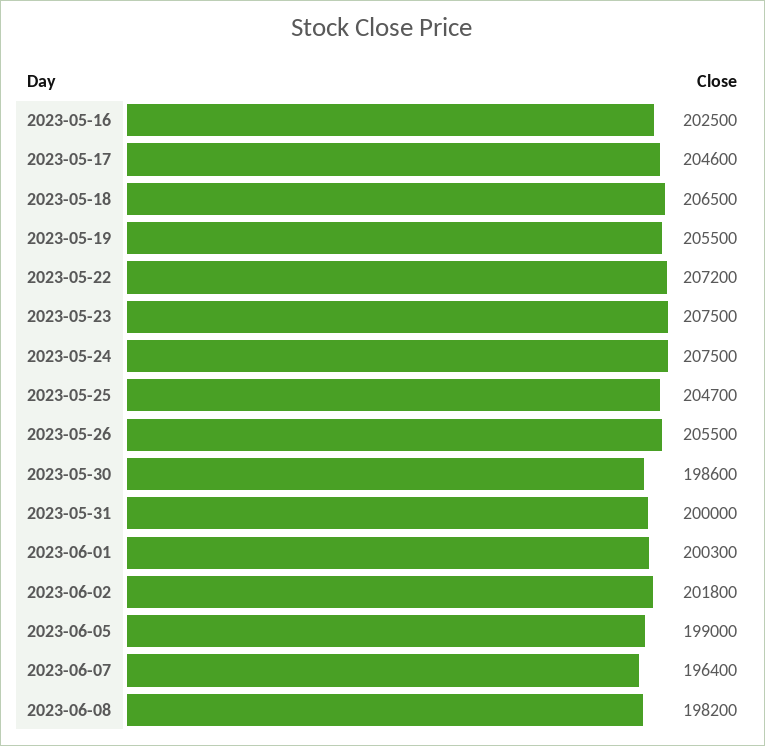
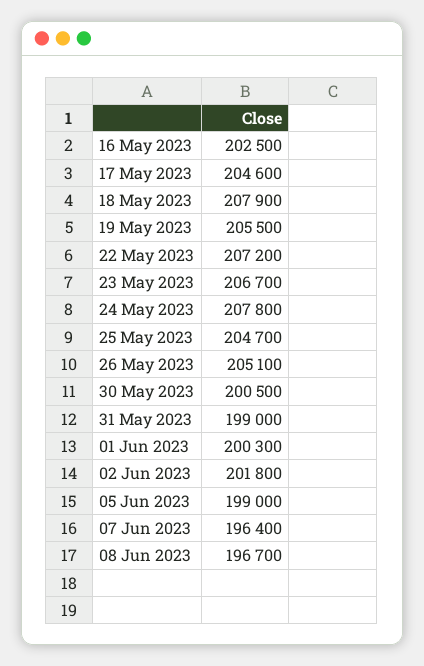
2023-05-18: 206500 -> 207900
2023-05-23: 207500 -> 206700
2023-05-24: 207500 -> 207800
2023-05-26: 205500 -> 205100
2023-05-30: 198600 -> 200500
2023-05-31: 200000 -> 199000
2023-06-08: 198200 -> 196700

